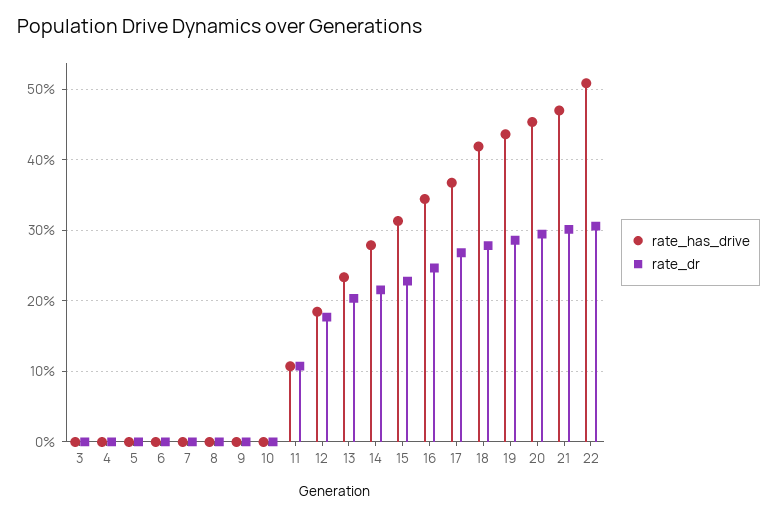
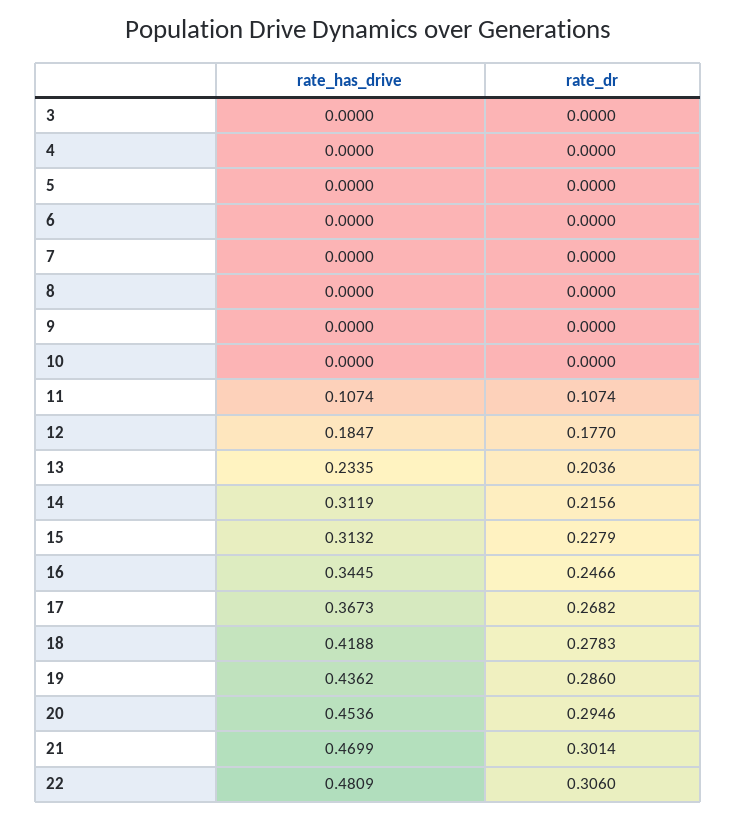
rate_has_drive, 14: 0.28 -> 0.3119
rate_has_drive, 22: 0.51 -> 0.4809

